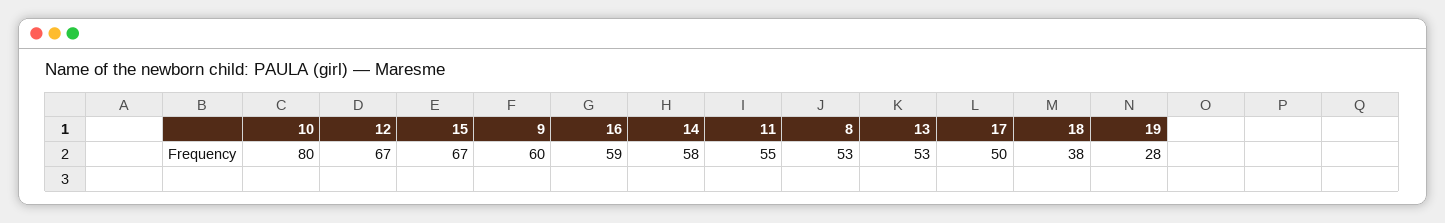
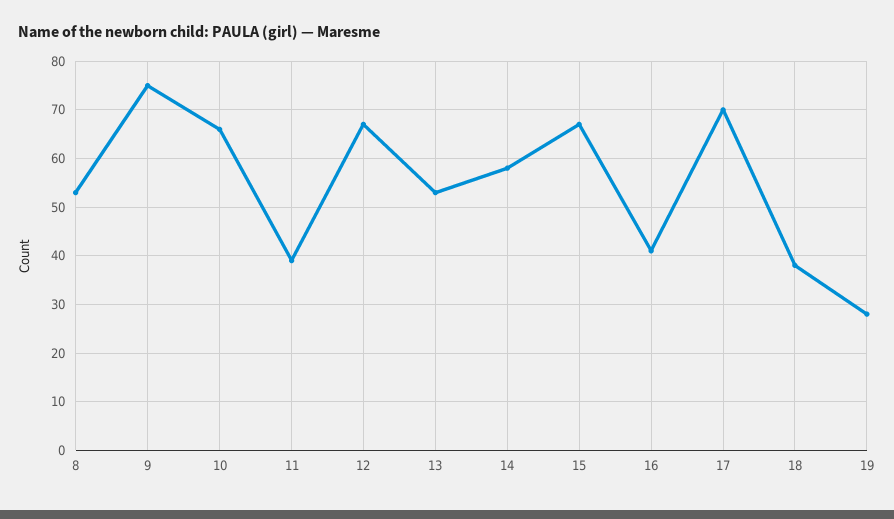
10: 80 -> 65
9: 60 -> 75
16: 59 -> 40
11: 55 -> 40
17: 50 -> 70

